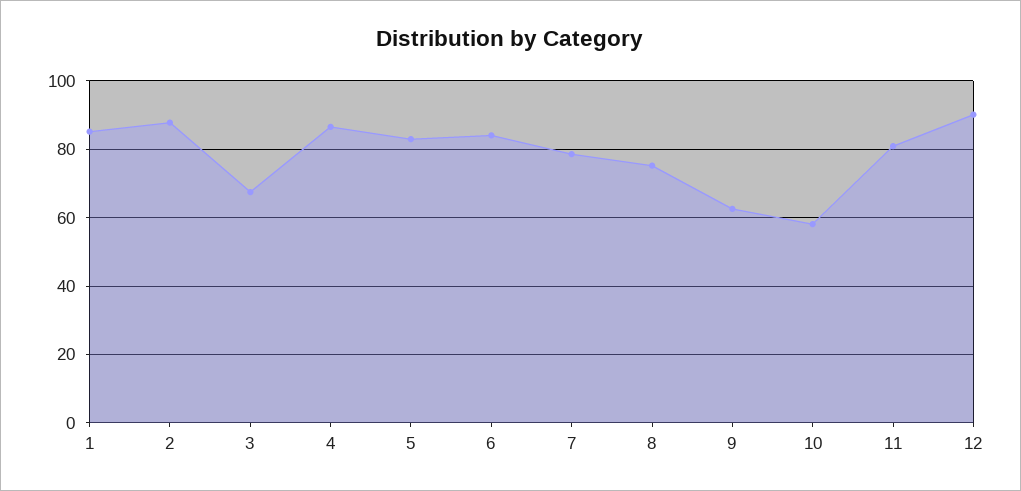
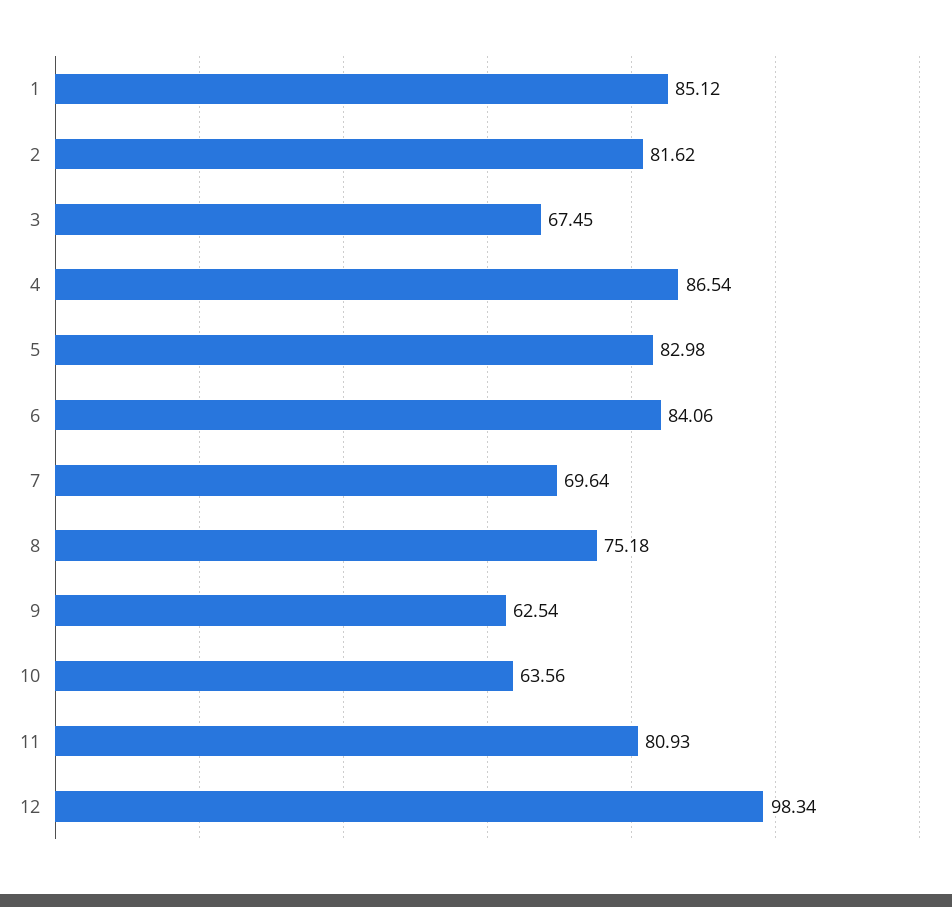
2: 88 -> 81.62
7: 78 -> 69.64
10: 58 -> 63.56
12: 90 -> 98.34

